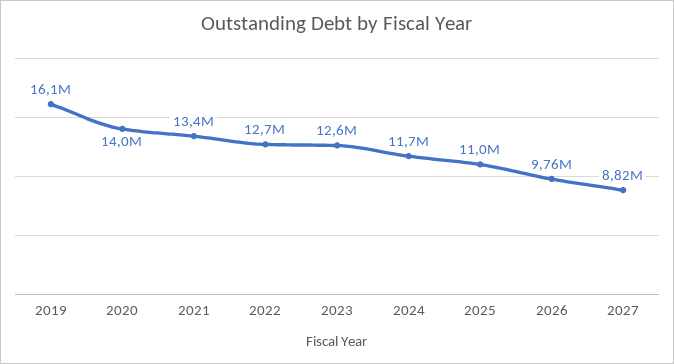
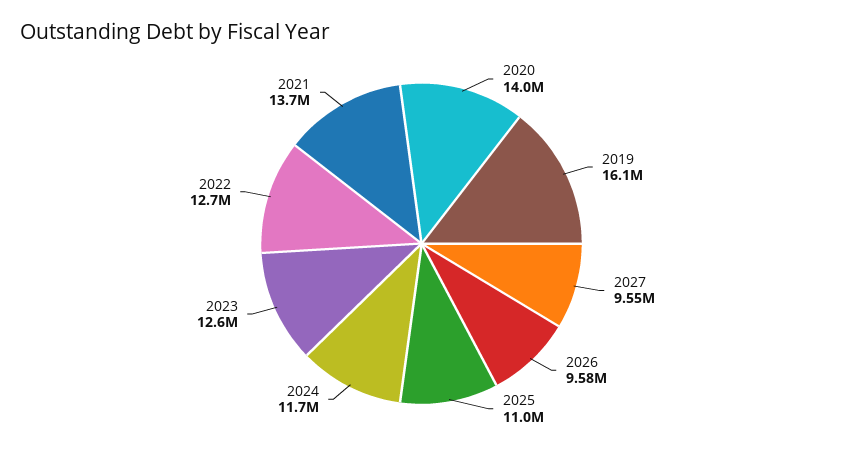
2021: 13400000 -> 13700000
2026: 9760000 -> 9580000
2027: 8820000 -> 9550000

